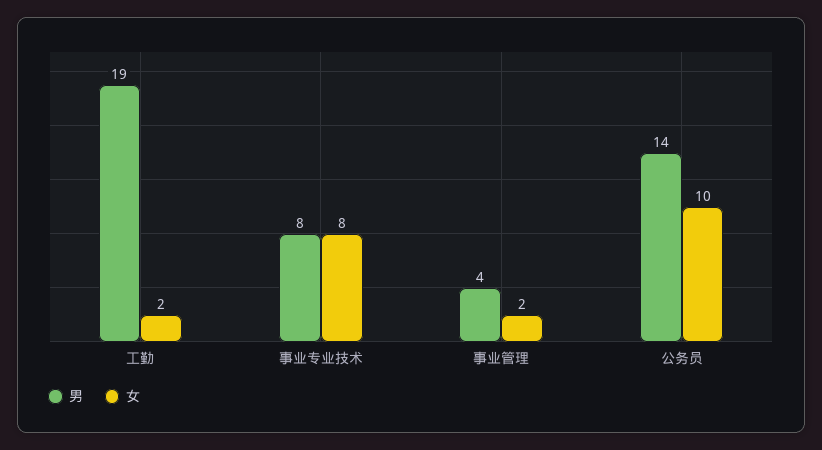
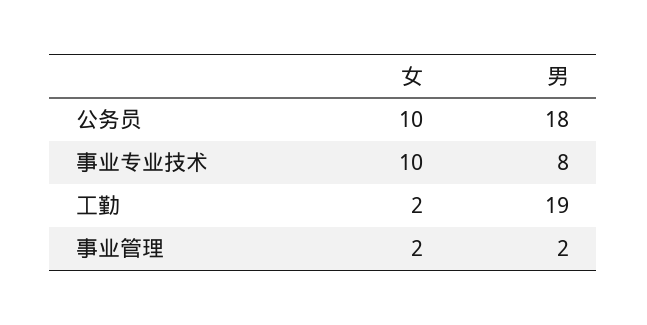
女, 事业专业技术: 8 -> 10
男, 事业管理: 4 -> 2
男, 公务员: 14 -> 18

